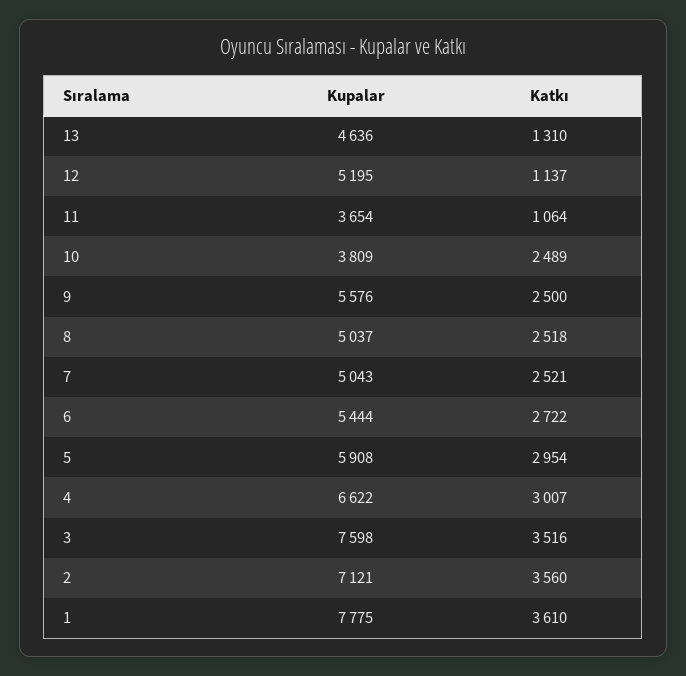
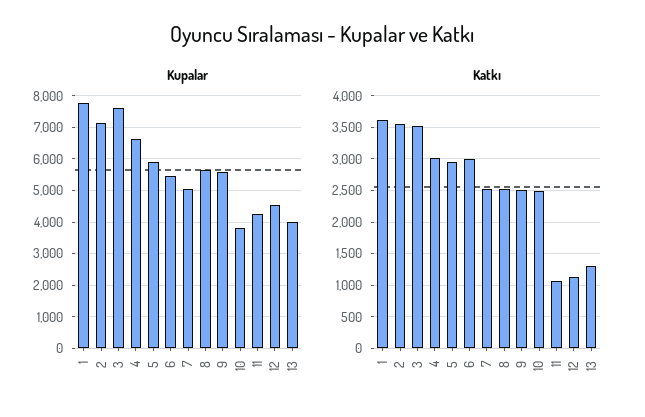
Kupalar, 13: 4636 -> 4000
Kupalar, 12: 5195 -> 4600
Kupalar, 11: 3654 -> 4200
Kupalar, 8: 5037 -> 5600
Katkı, 6: 2722 -> 3000

